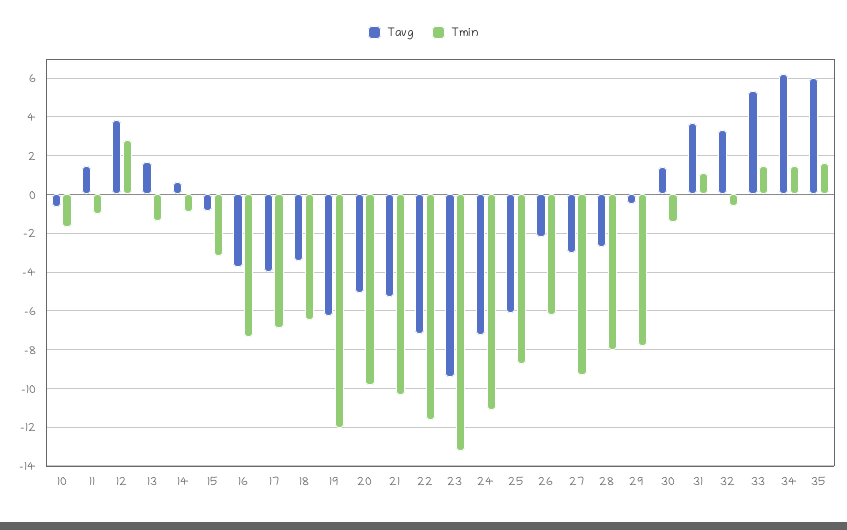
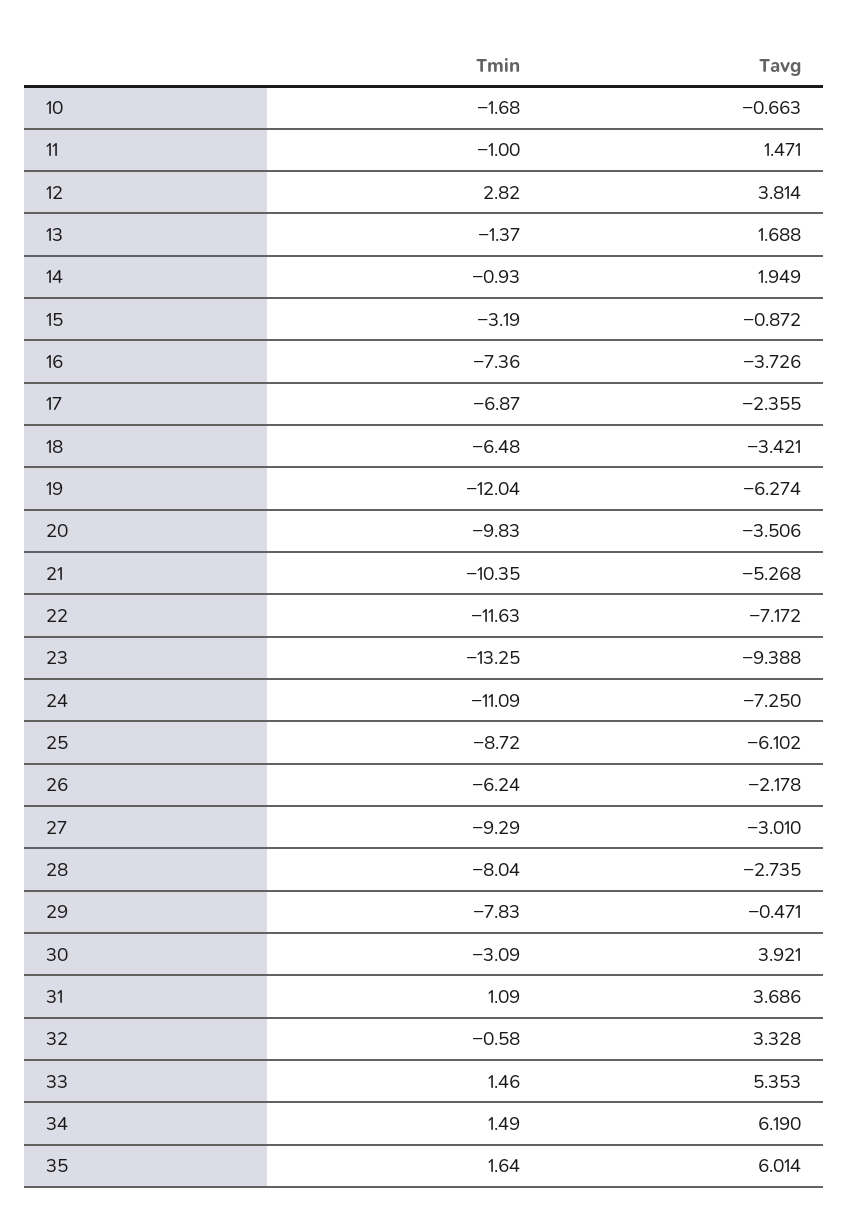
Tavg, 14: 0.5 -> 1.949
Tavg, 17: -4 -> -2.355
Tavg, 20: -5 -> -3.506
Tavg, 30: 1.5 -> 3.921
Tmin, 30: -1.5 -> -3.09

